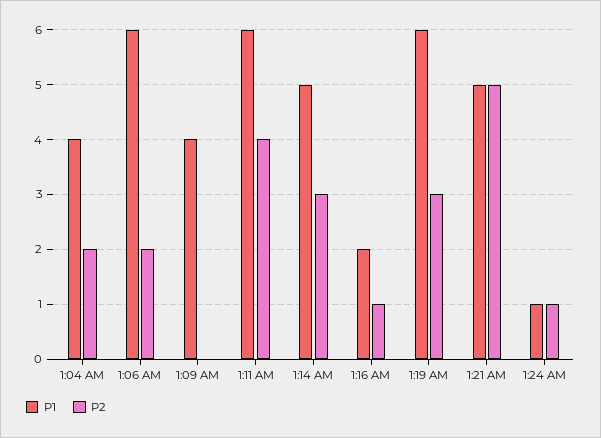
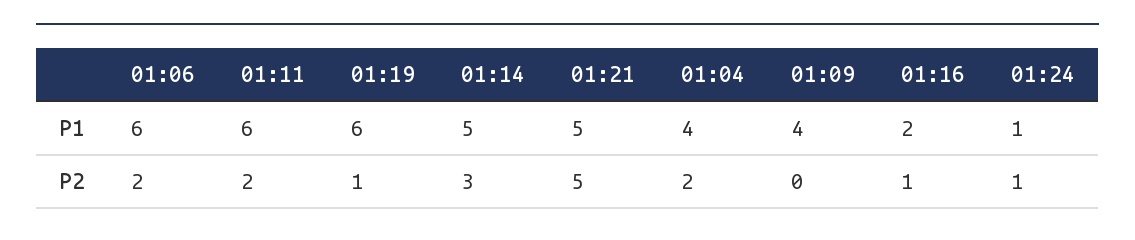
P2, 1:11 AM: 4 -> 2
P2, 1:19 AM: 3 -> 1

